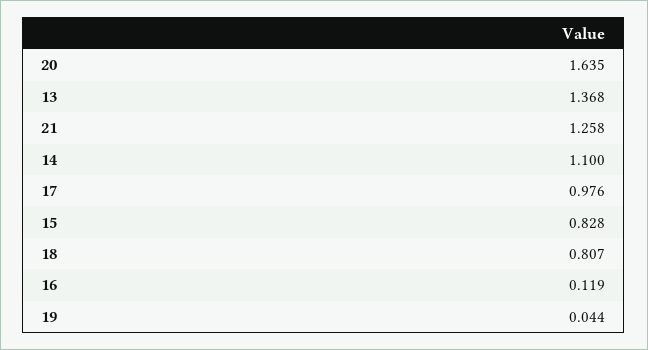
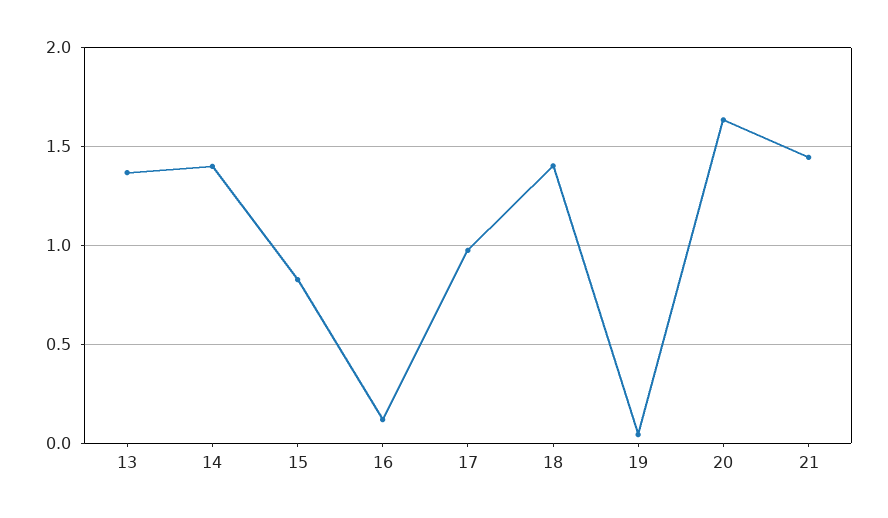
21: 1.258 -> 1.45
14: 1.1 -> 1.4
18: 0.807 -> 1.4

